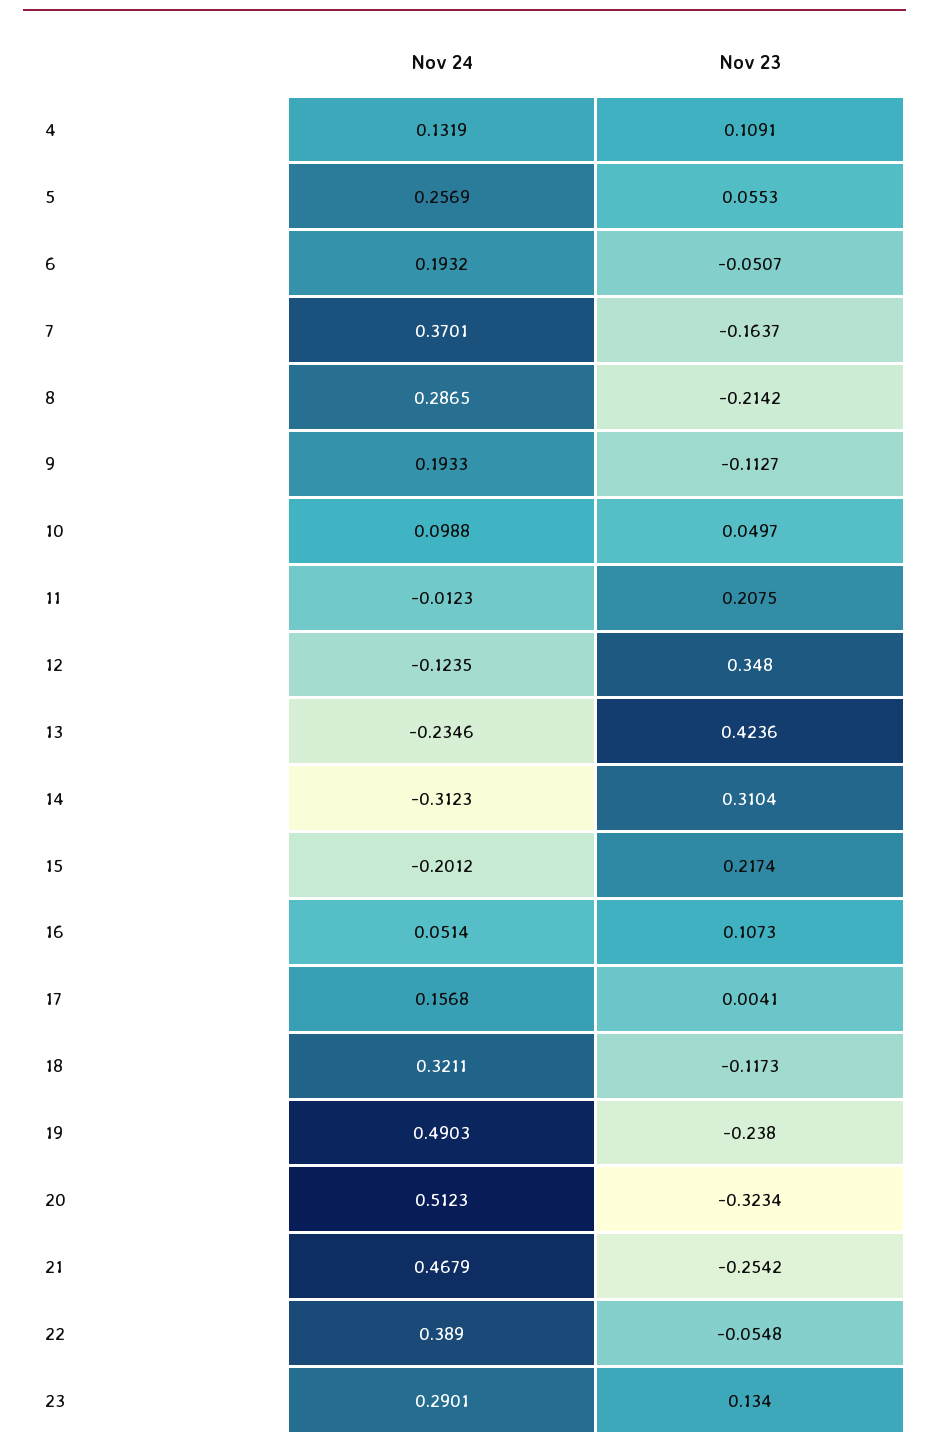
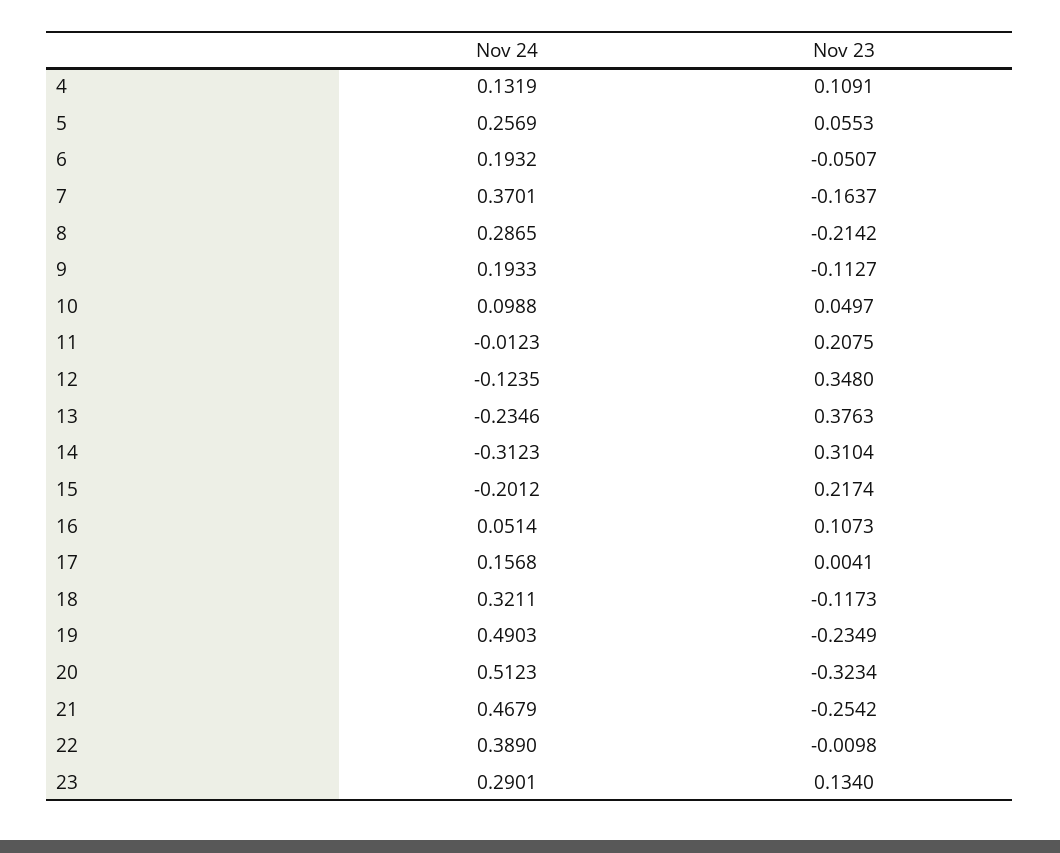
Nov 23, 13: 0.4236 -> 0.3763
Nov 23, 19: -0.238 -> -0.2349
Nov 23, 22: -0.0548 -> -0.0098

